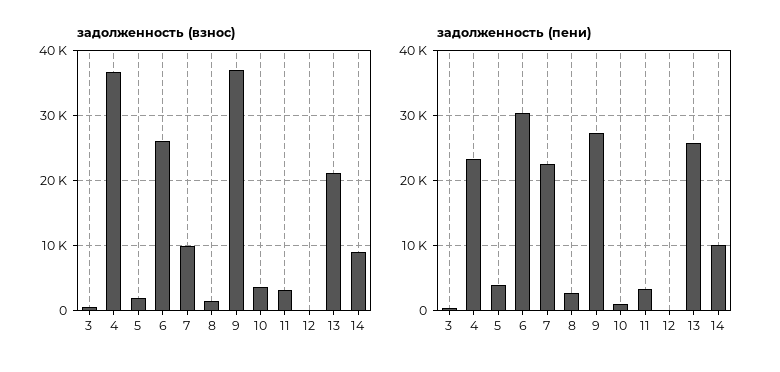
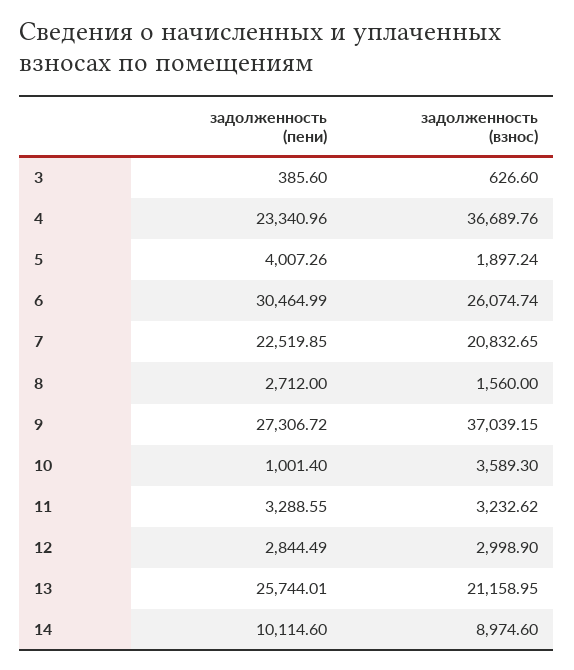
задолженность (взнос), 7: 10000 -> 20832.65
задолженность (взнос), 12: 0 -> 2998.9
задолженность (пени), 12: 0 -> 2844.49

